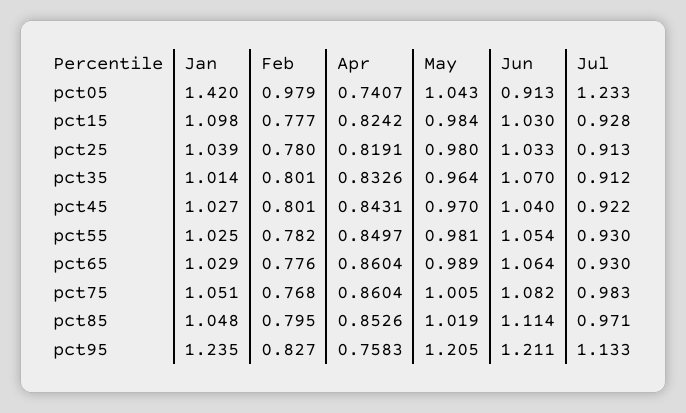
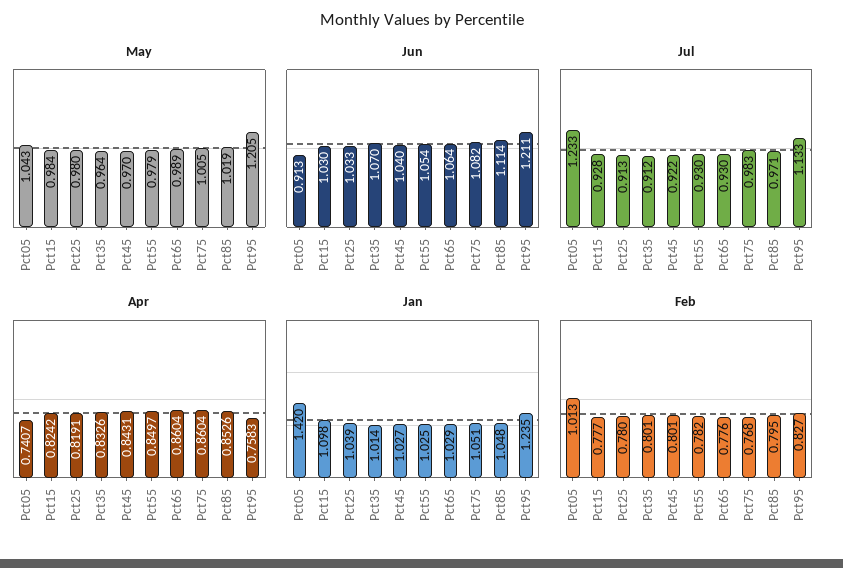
Feb, pct05: 0.979 -> 1.013
May, pct55: 0.981 -> 0.979

